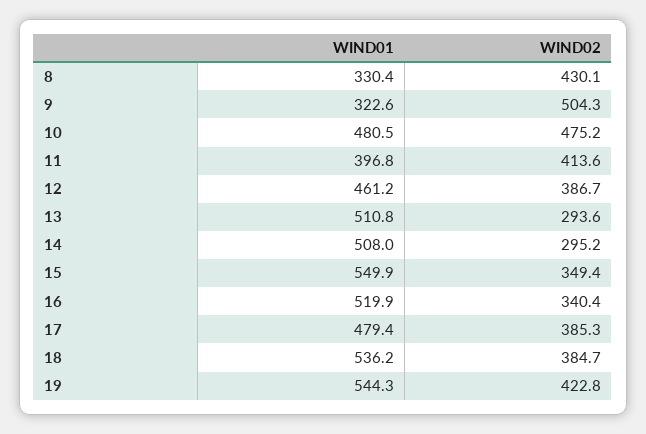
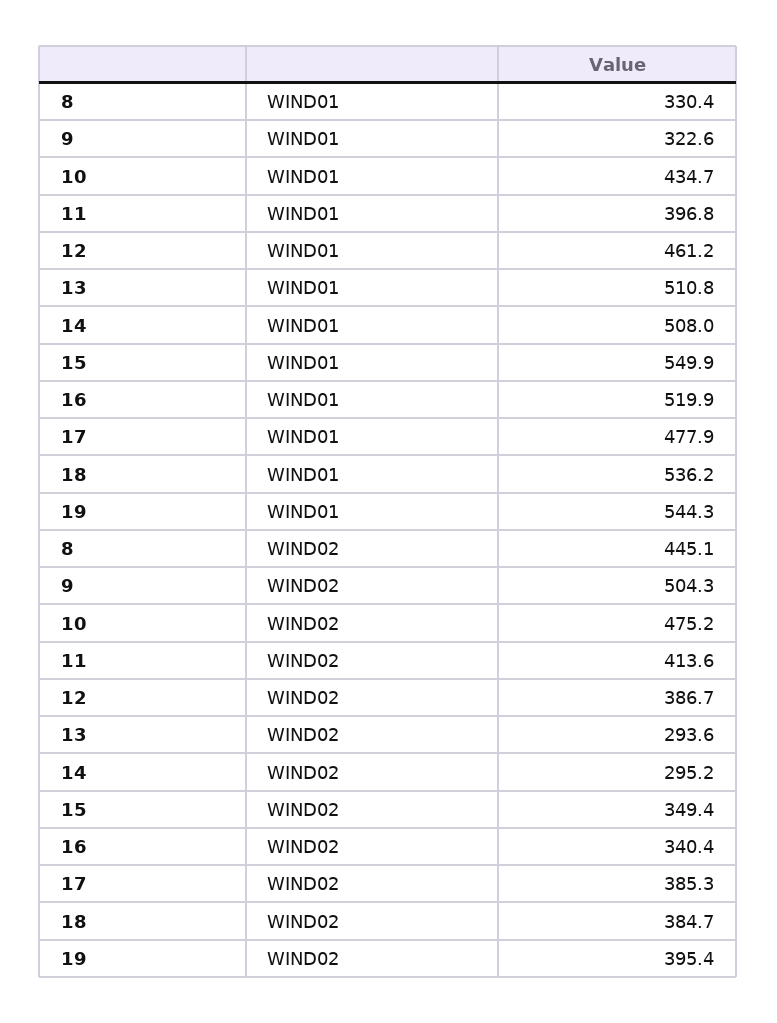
WIND02, 8: 430.1 -> 445.1
WIND01, 10: 480.5 -> 434.7
WIND01, 17: 479.4 -> 477.9
WIND02, 19: 422.8 -> 395.4

